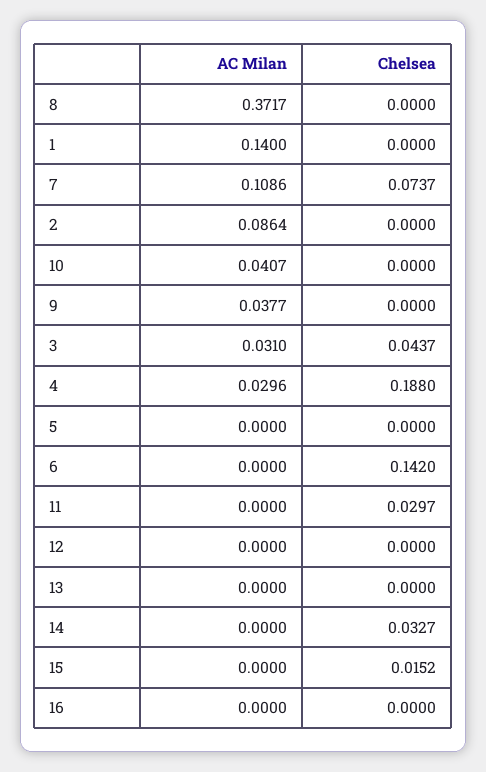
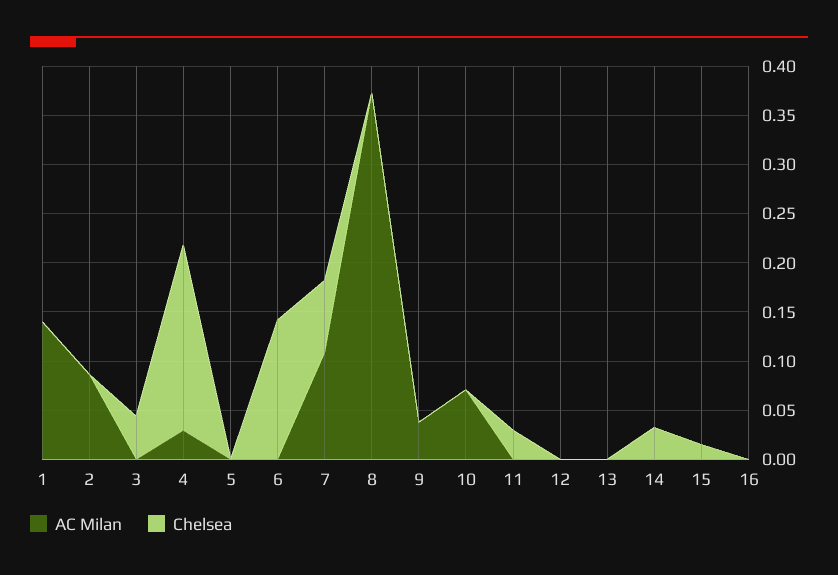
AC Milan, 10: 0.0407 -> 0.07
AC Milan, 3: 0.031 -> 0

